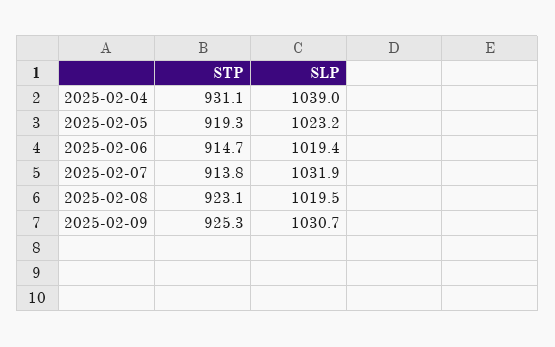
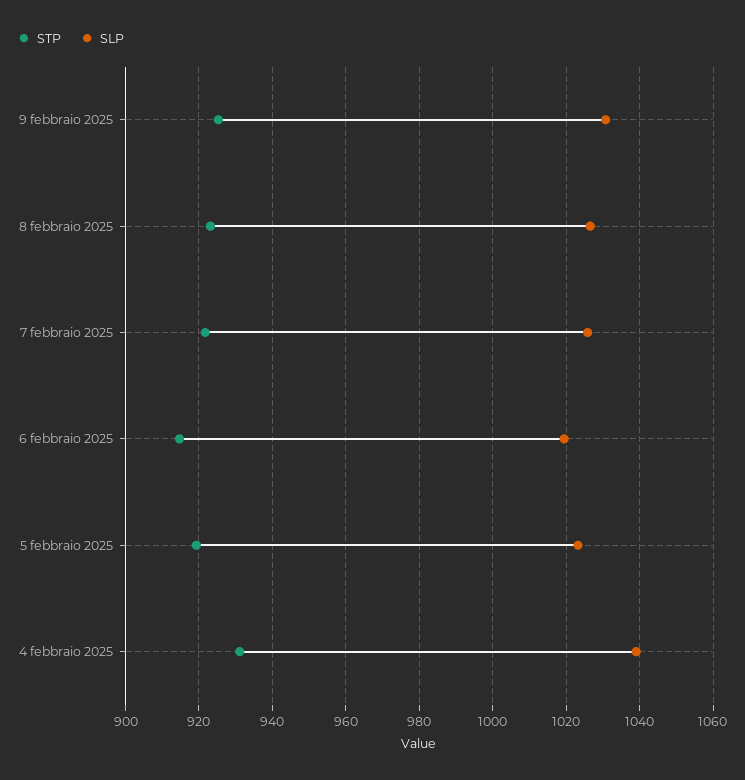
STP, 2025-02-07: 913.8 -> 922
SLP, 2025-02-07: 1031.9 -> 1026
SLP, 2025-02-08: 1019.5 -> 1026

